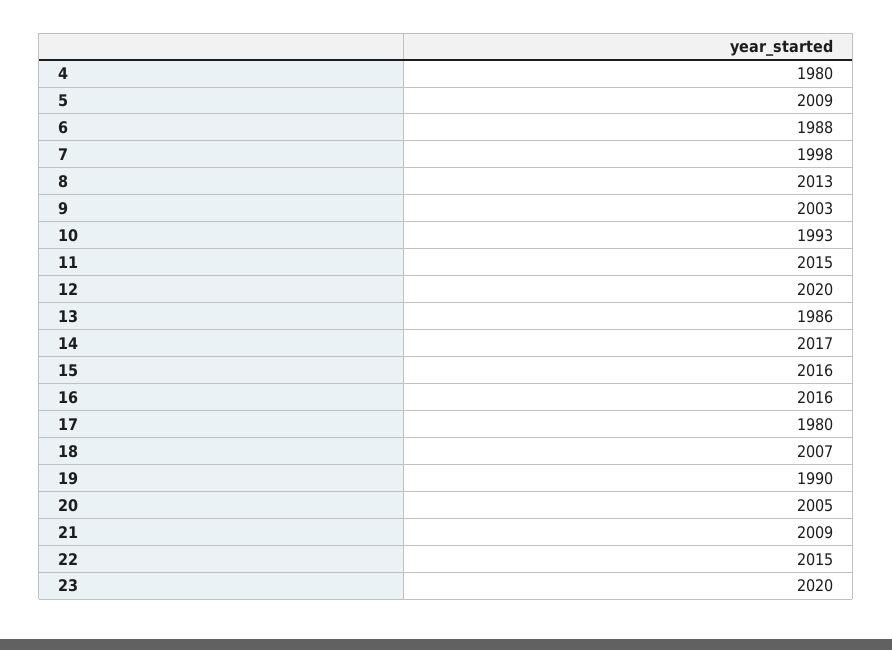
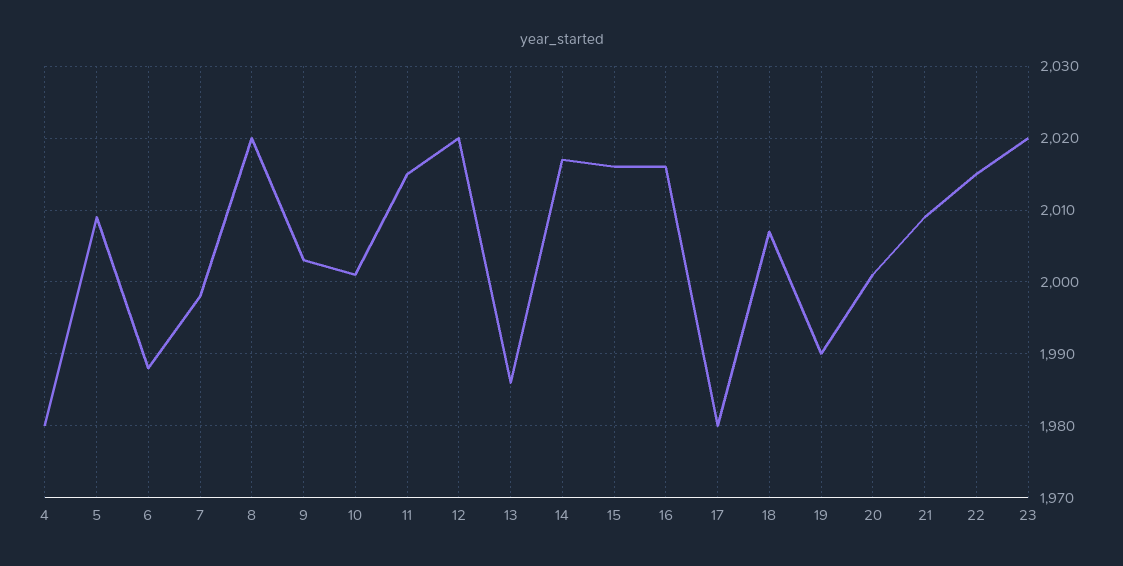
8: 2013 -> 2020
10: 1993 -> 2001
20: 2005 -> 2001

